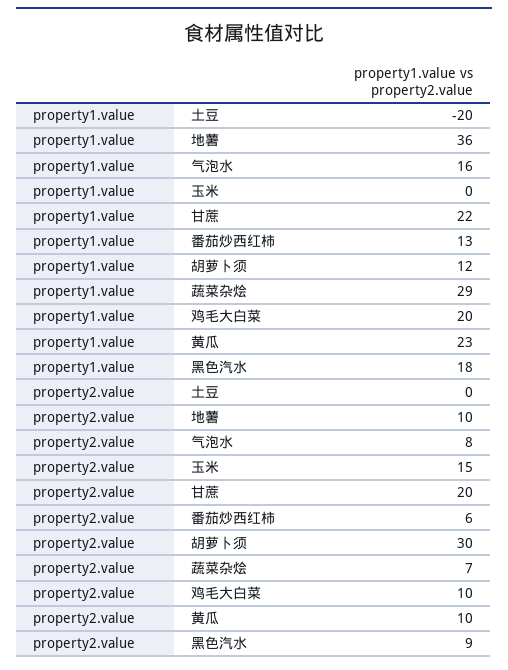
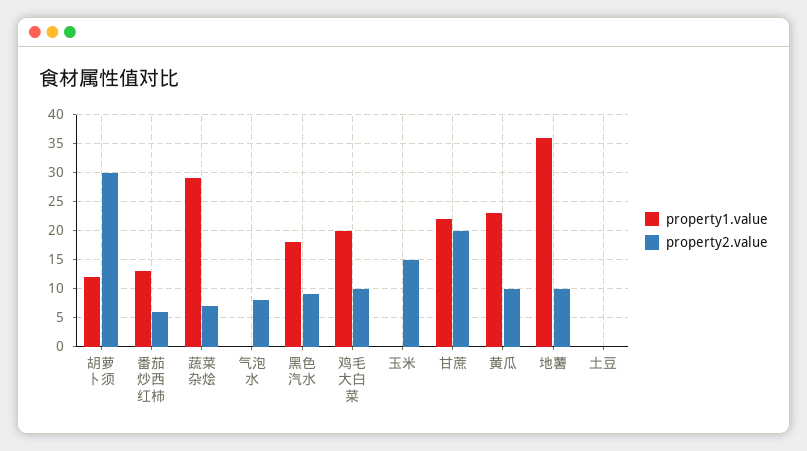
property1.value, 土豆: -20 -> 0
property1.value, 气泡水: 16 -> 0

